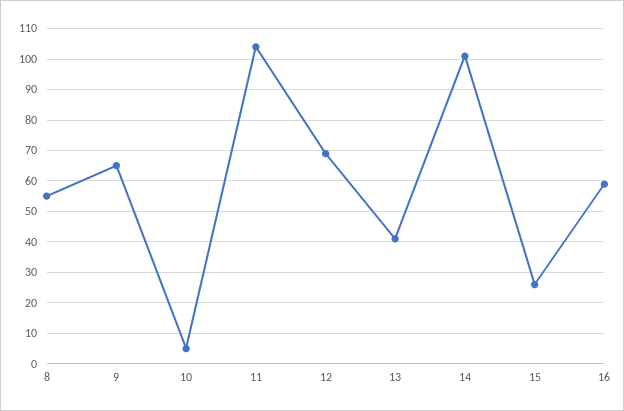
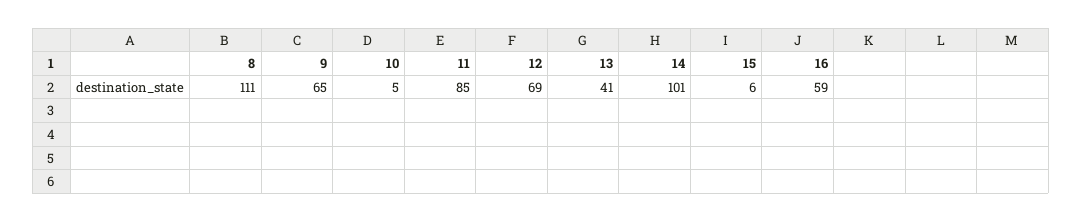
8: 55 -> 111
11: 105 -> 85
15: 25 -> 6

